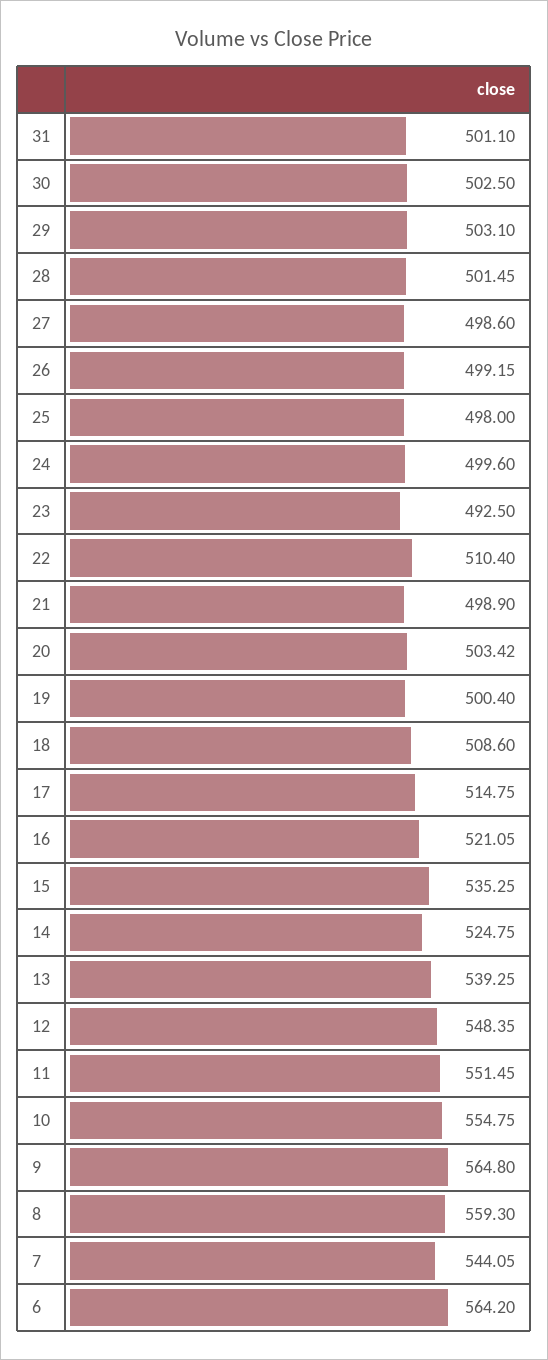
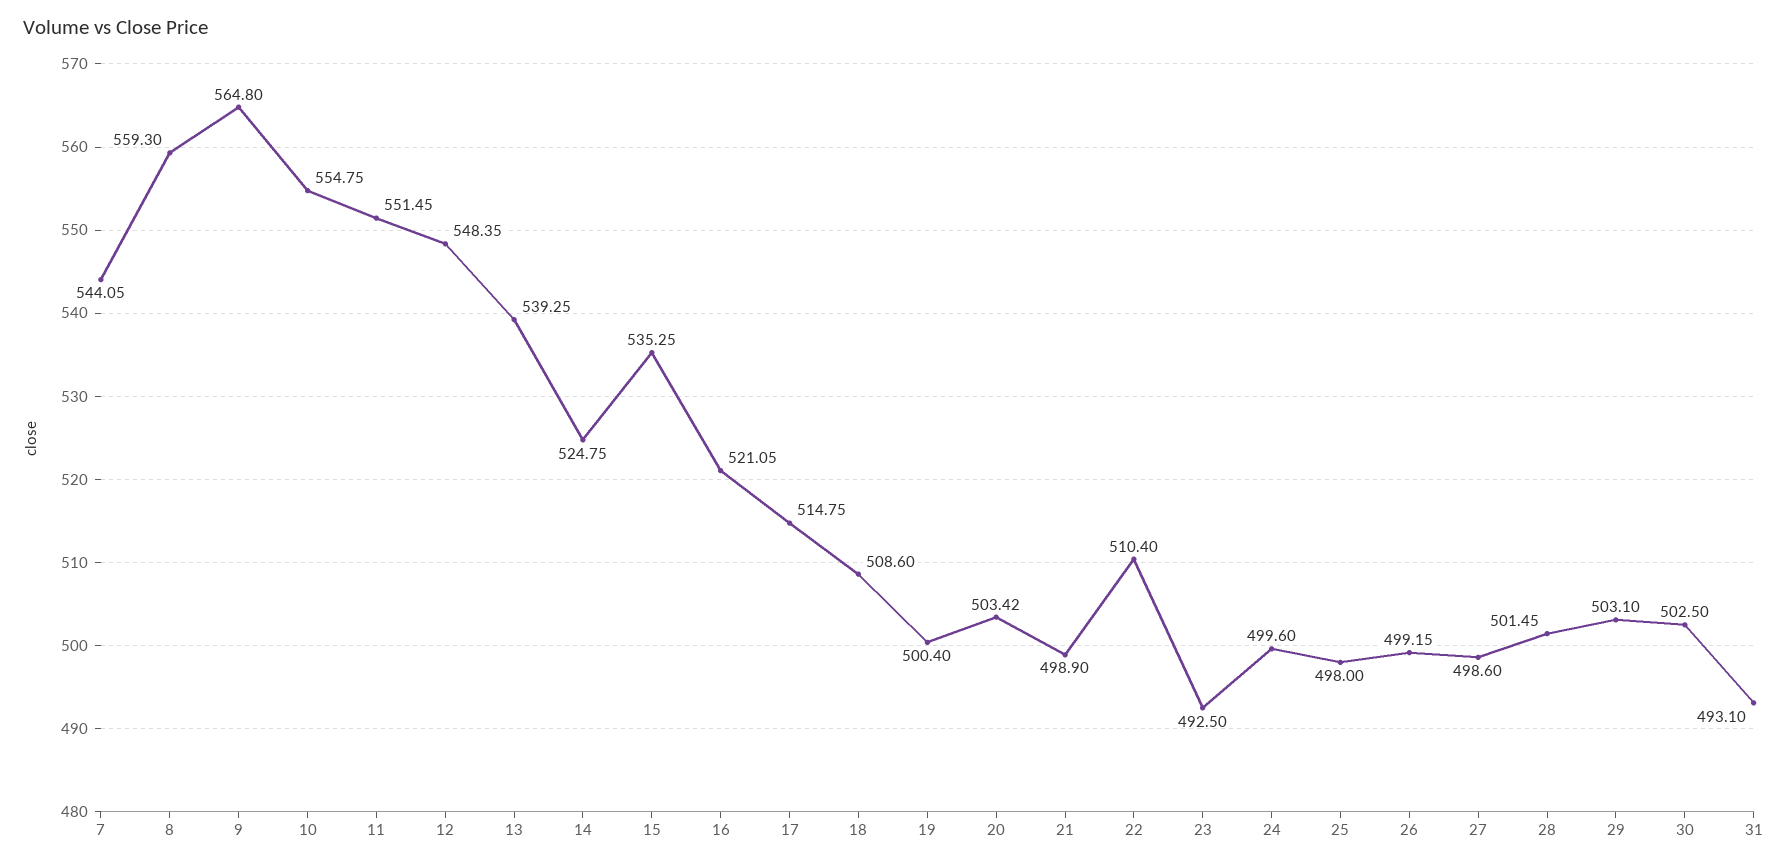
31: 501.1 -> 493.1
6: 564.2 -> none

